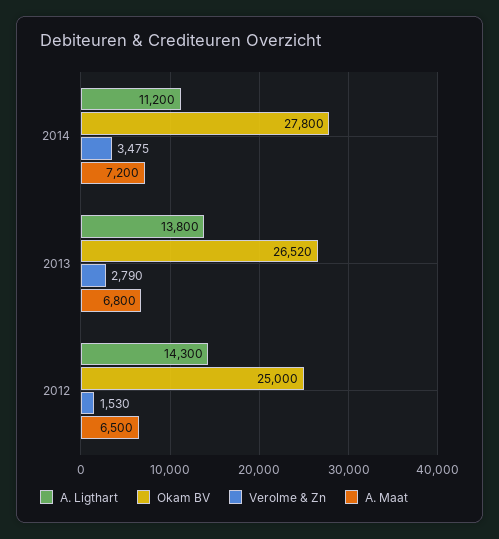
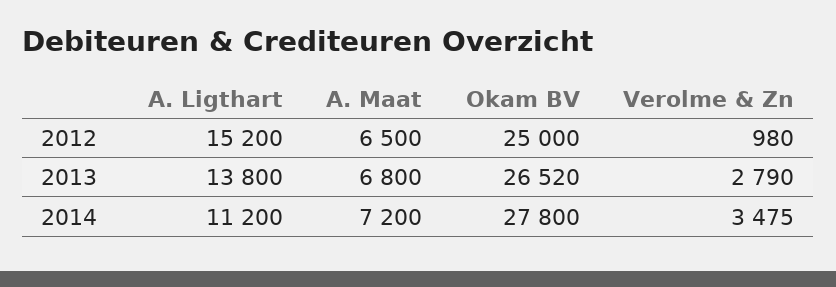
A. Ligthart, 2012: 14300 -> 15200
Verolme & Zn, 2012: 1530 -> 980

